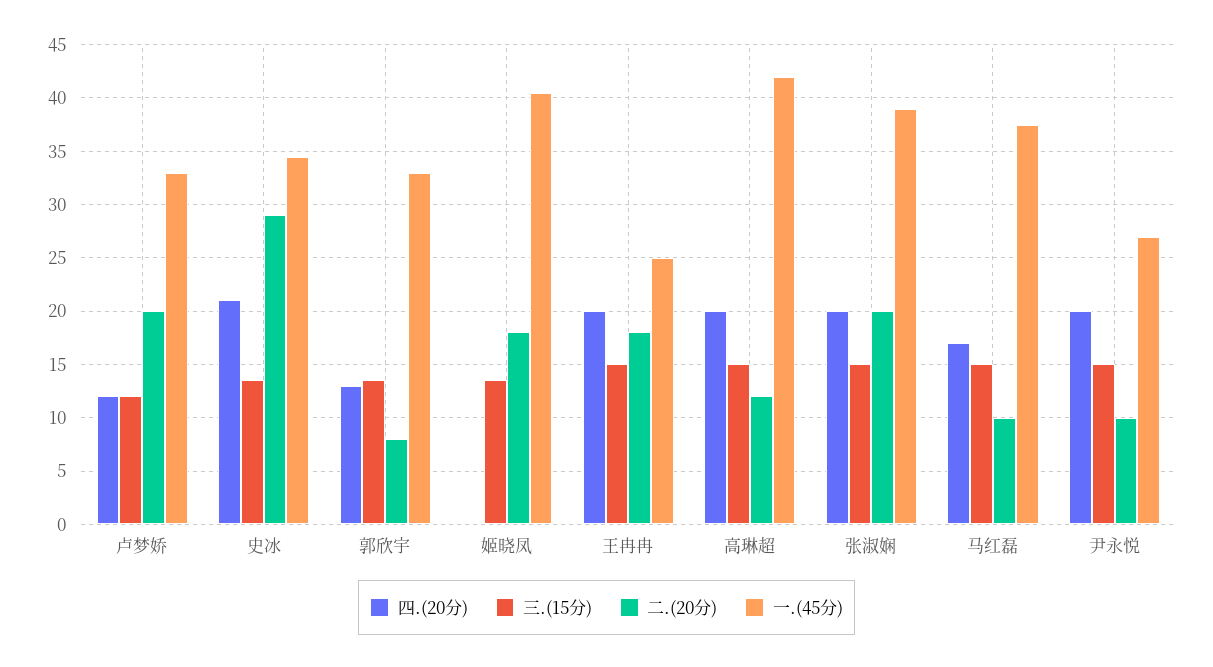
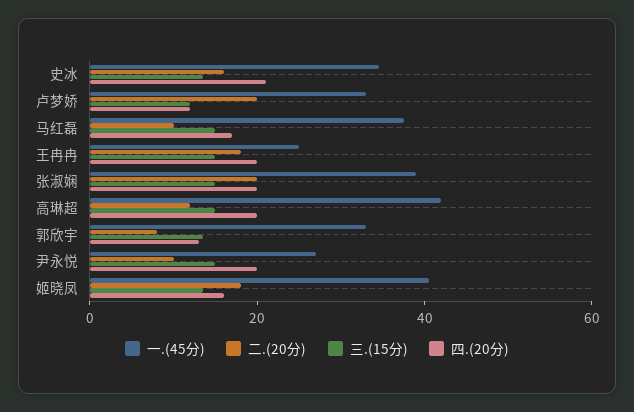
二.(20分), 史冰: 29 -> 15
四.(20分), 姬晓凤: 0 -> 15

